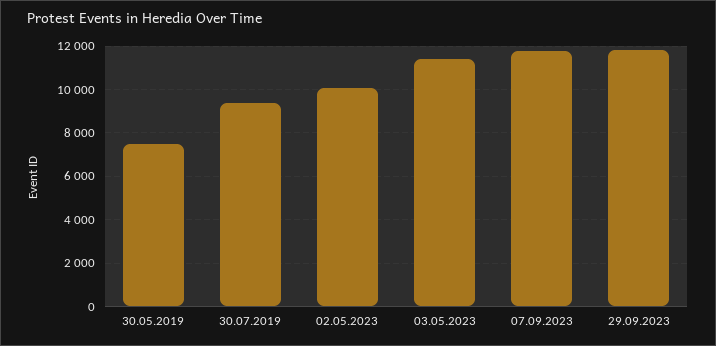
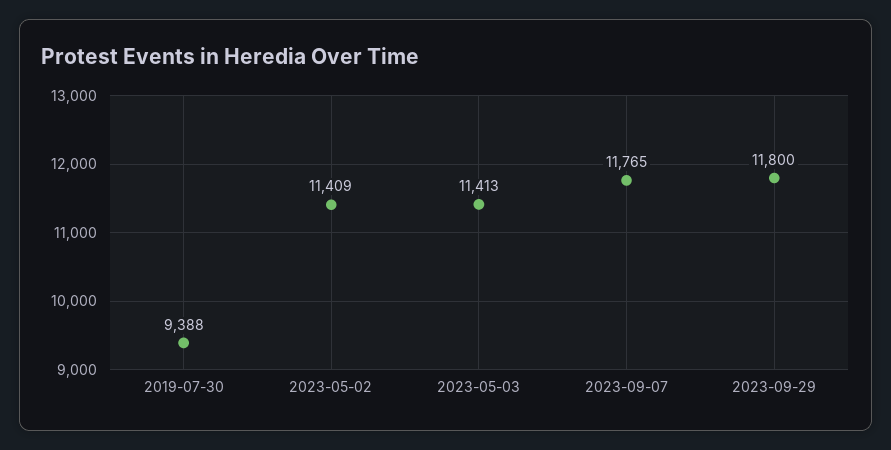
30.05.2019: 7500 -> none
02.05.2023: 10000 -> 11409

